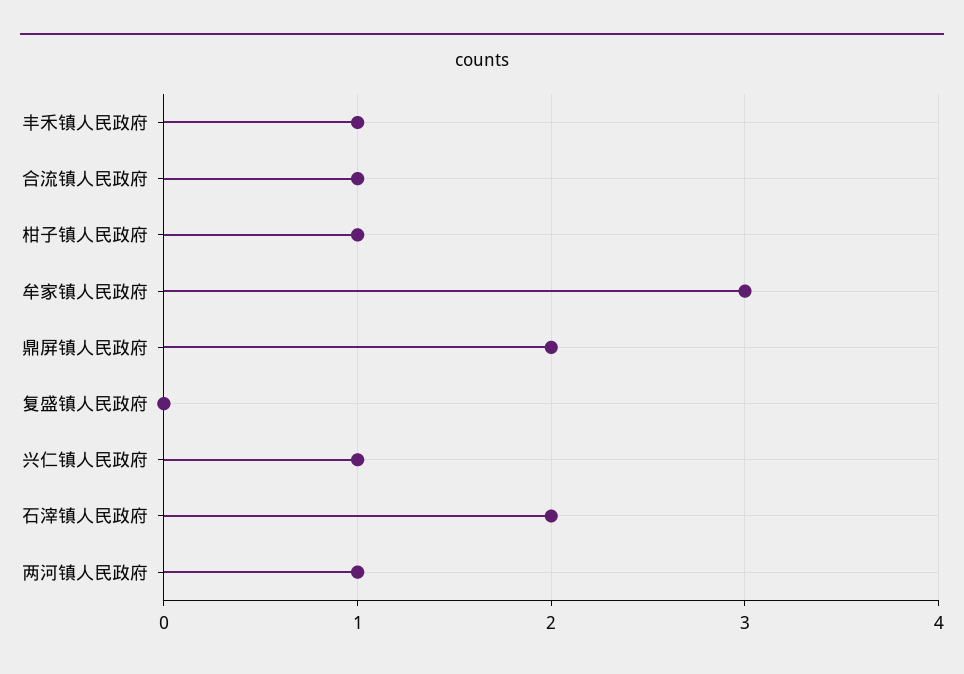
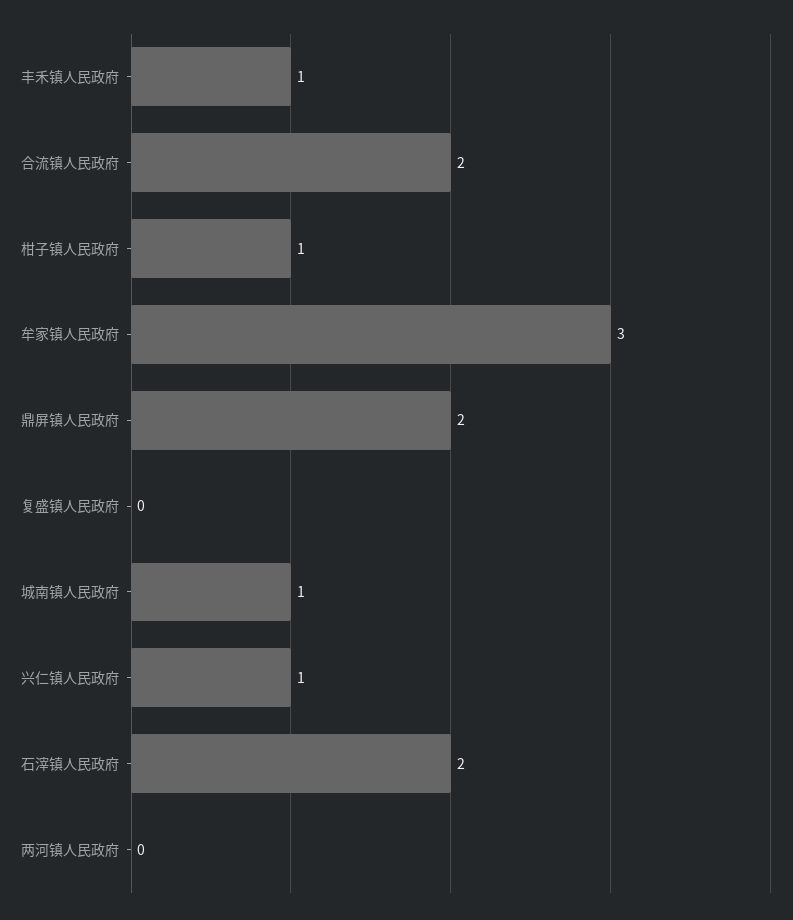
合流镇人民政府: 1 -> 2
两河镇人民政府: 1 -> 0
城南镇人民政府: none -> 1

